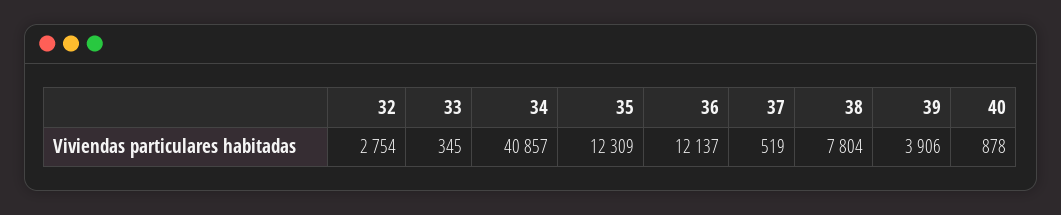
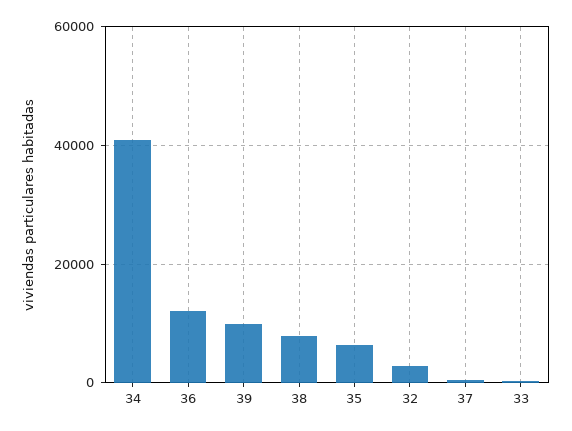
35: 12309 -> 6000
39: 3906 -> 10000
40: 878 -> none

